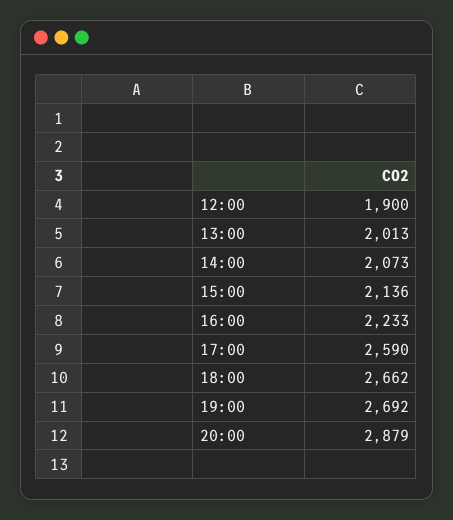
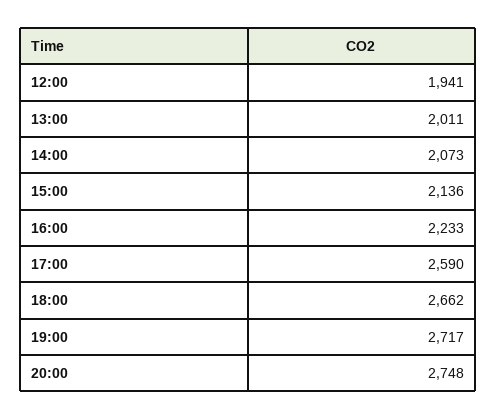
12:00: 1900 -> 1941
13:00: 2013 -> 2011
19:00: 2692 -> 2717
20:00: 2879 -> 2748

